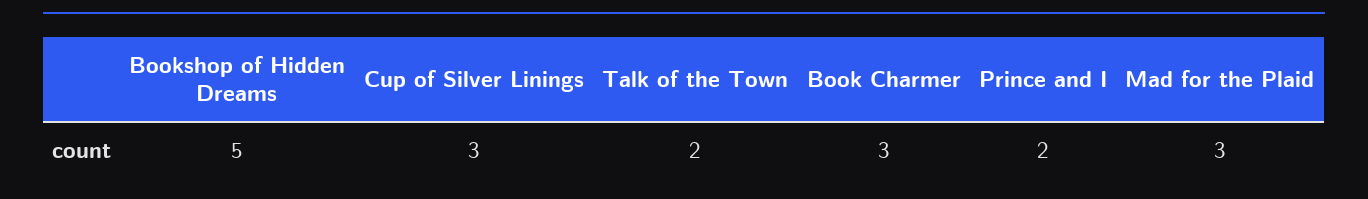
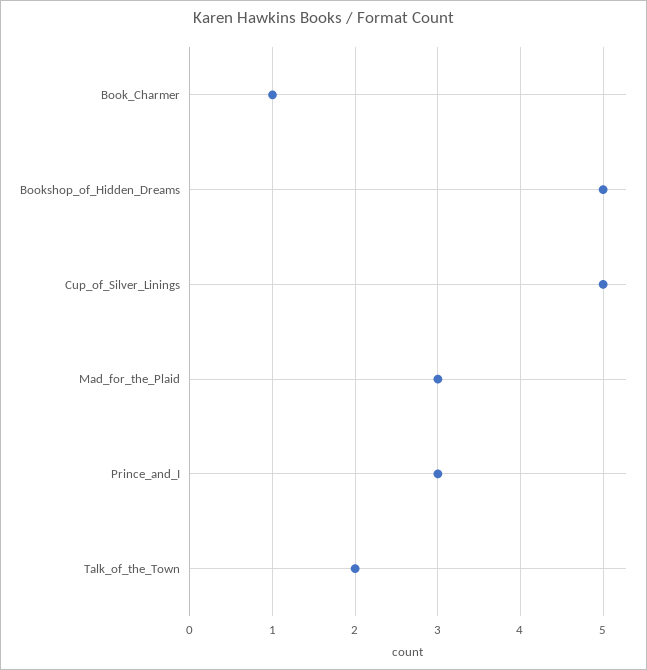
Cup of Silver Linings: 3 -> 5
Book Charmer: 3 -> 1
Prince and I: 2 -> 3

